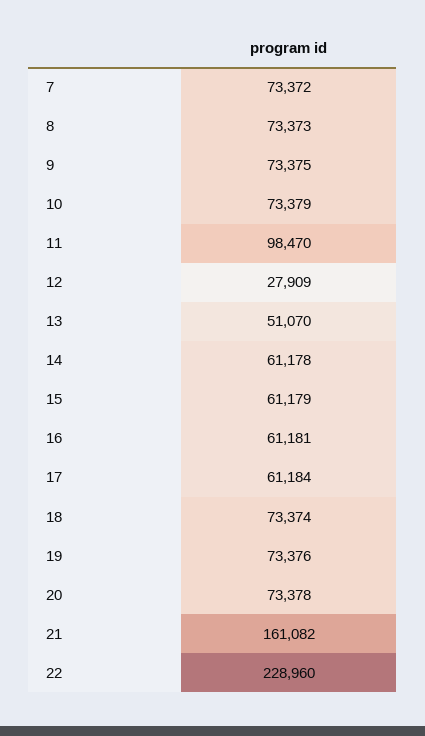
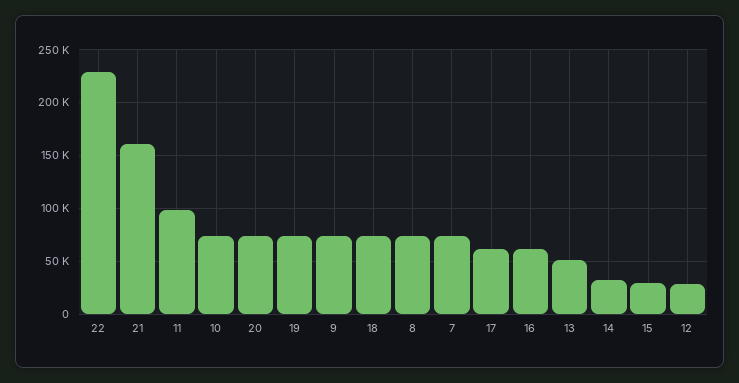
14: 61178 -> 30000
15: 61179 -> 30000

